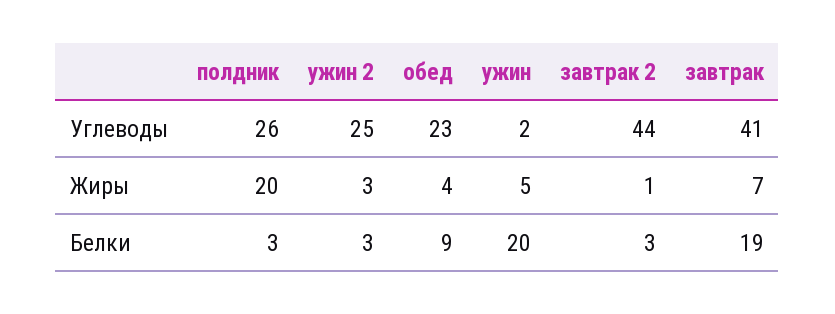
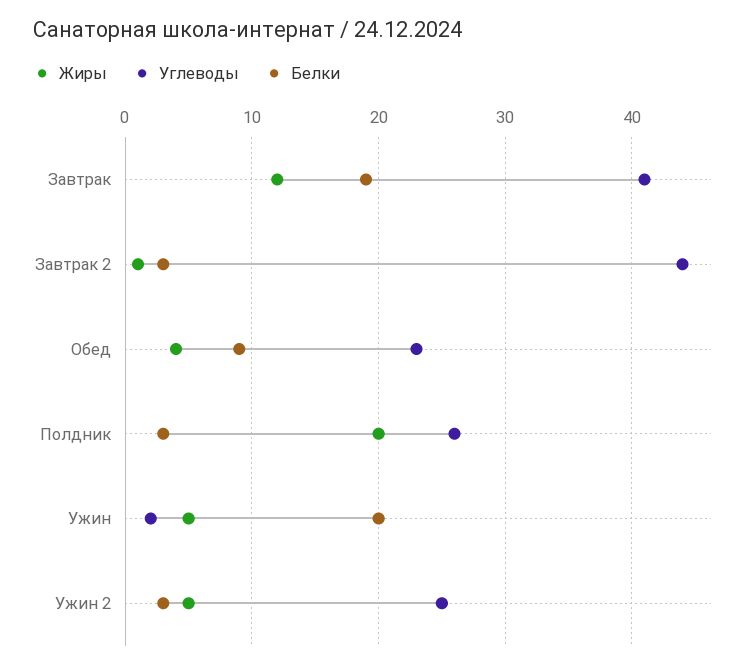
Жиры, ужин 2: 3 -> 5
Жиры, завтрак: 7 -> 12

